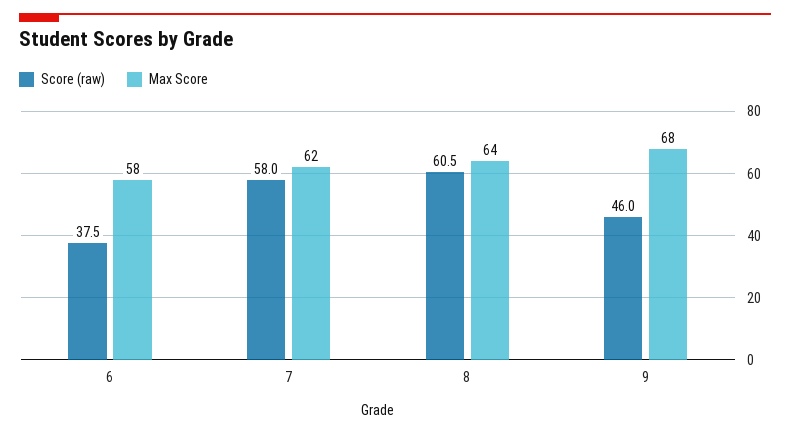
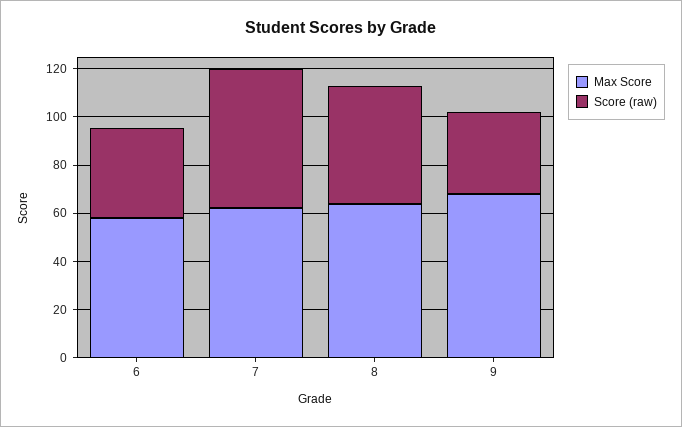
Score (raw), 8: 60.5 -> 50
Score (raw), 9: 46 -> 35

